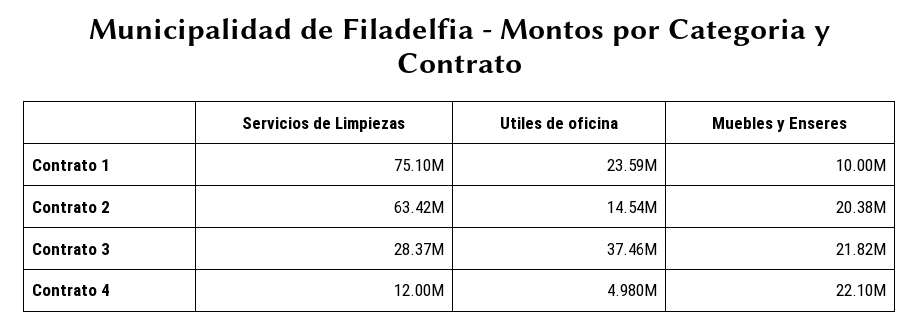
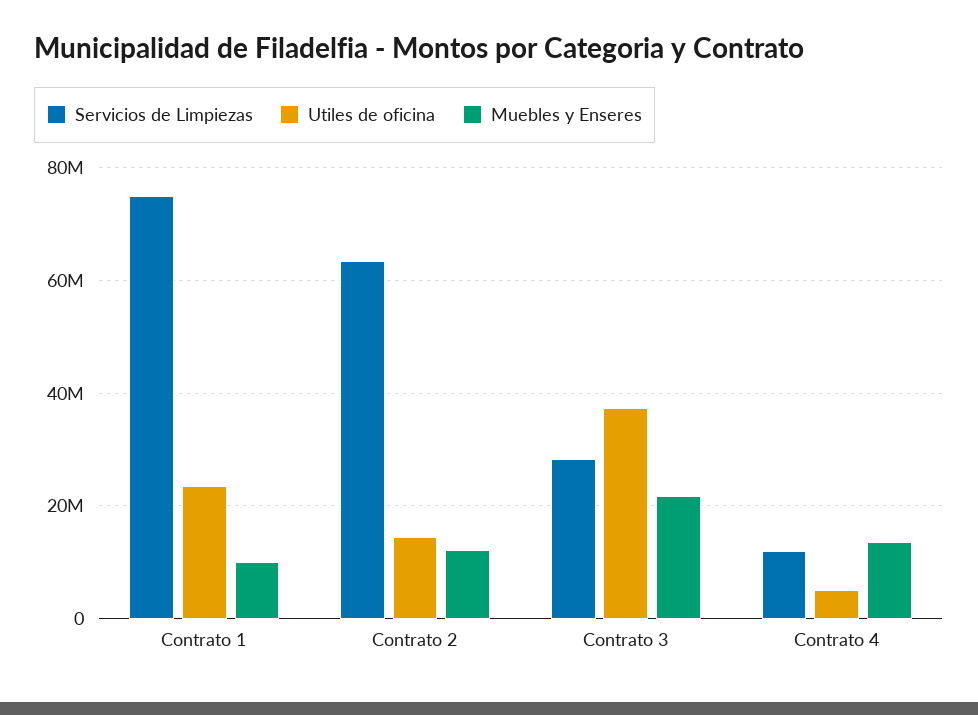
Muebles y Enseres, Contrato 2: 20380000 -> 12000000
Muebles y Enseres, Contrato 4: 22100000 -> 14000000

